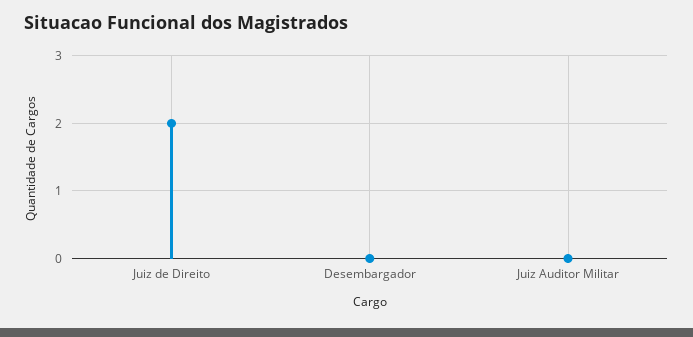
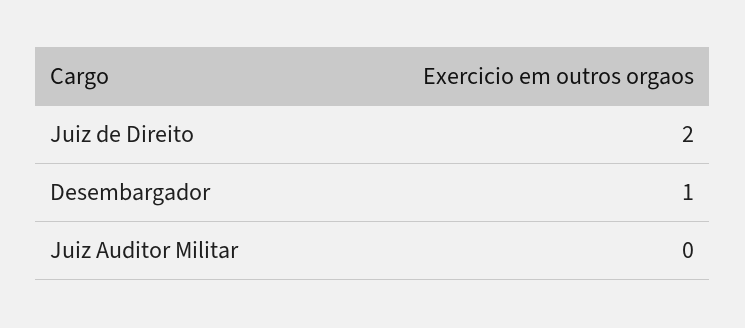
Desembargador: 0 -> 1

